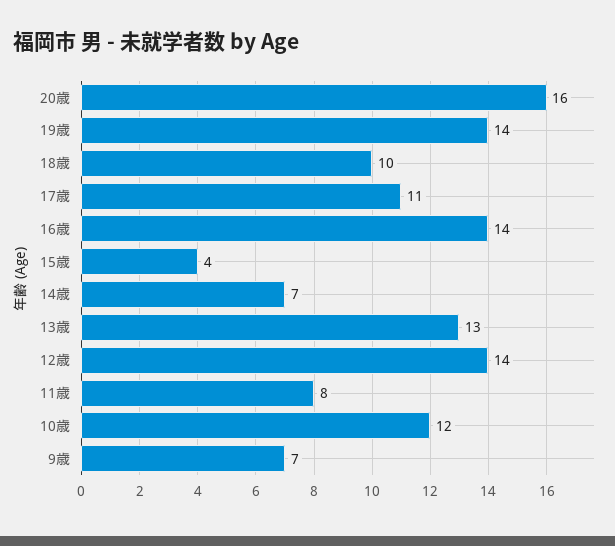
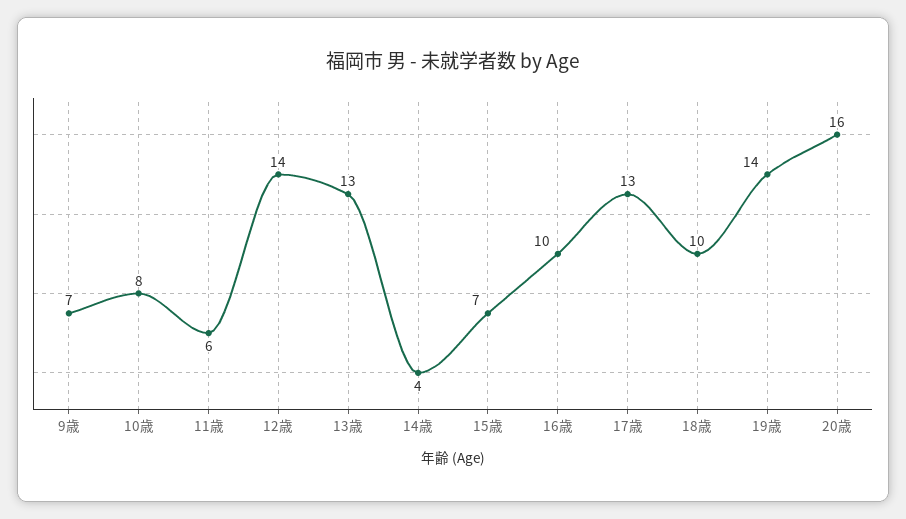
17歳: 11 -> 13
16歳: 14 -> 10
15歳: 4 -> 7
14歳: 7 -> 4
11歳: 8 -> 6
10歳: 12 -> 8

